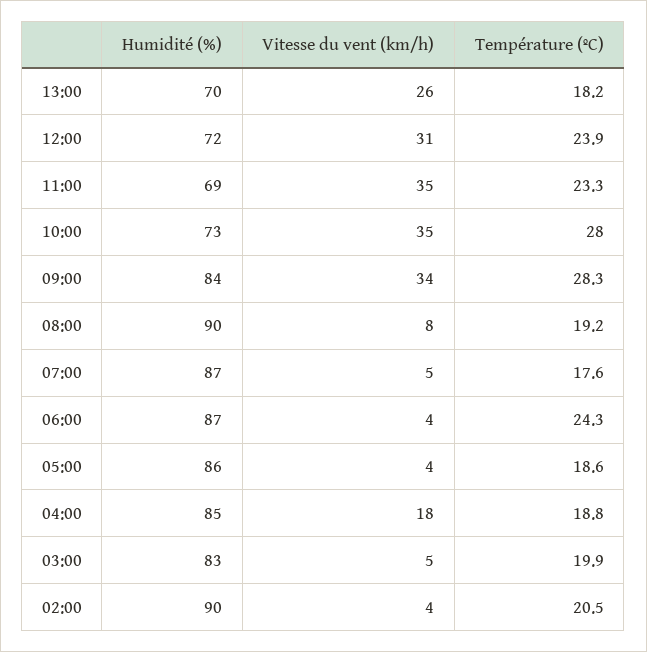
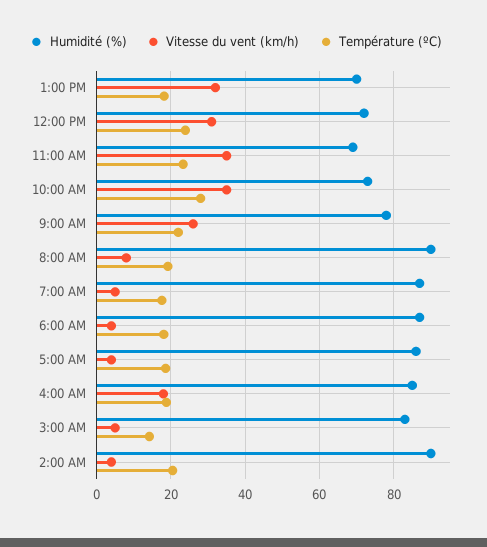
Vitesse du vent (km/h), 13:00: 26 -> 32
Humidité (%), 09:00: 84 -> 78
Vitesse du vent (km/h), 09:00: 34 -> 26
Température (ºC), 09:00: 28.3 -> 22
Température (ºC), 06:00: 24.3 -> 18
Température (ºC), 03:00: 19.9 -> 14

